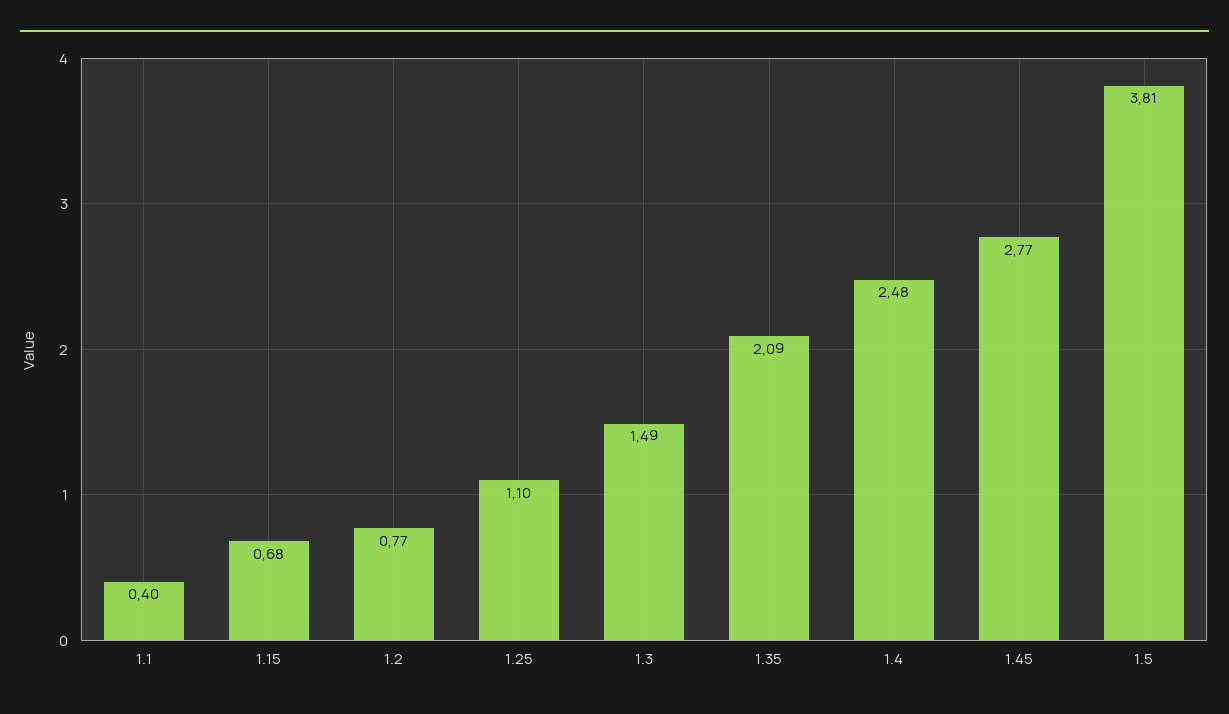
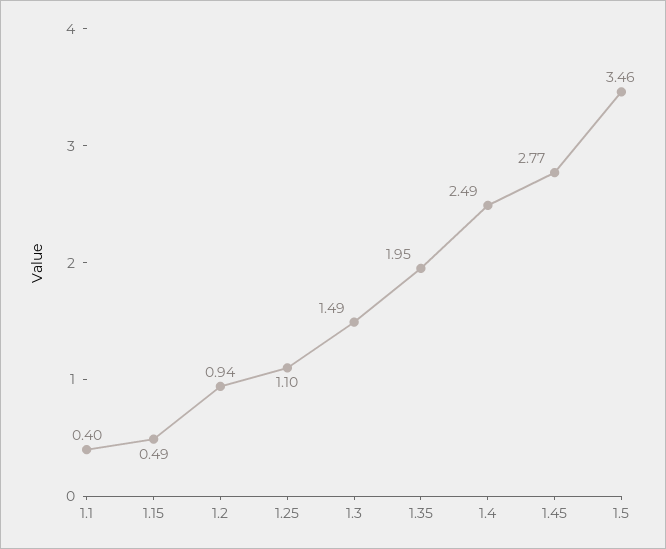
1.15: 0.68 -> 0.49
1.2: 0.77 -> 0.94
1.35: 2.09 -> 1.95
1.4: 2.48 -> 2.49
1.5: 3.81 -> 3.46

